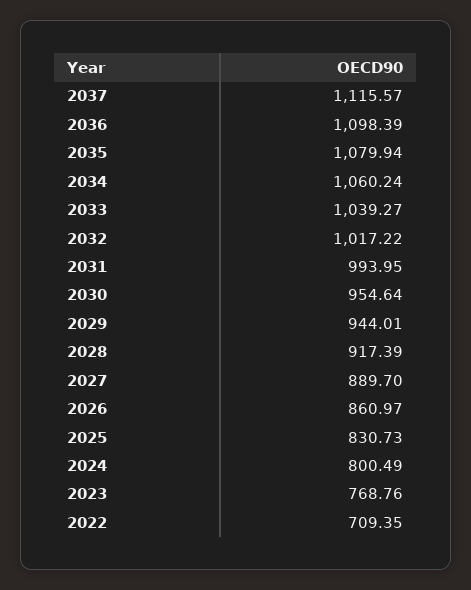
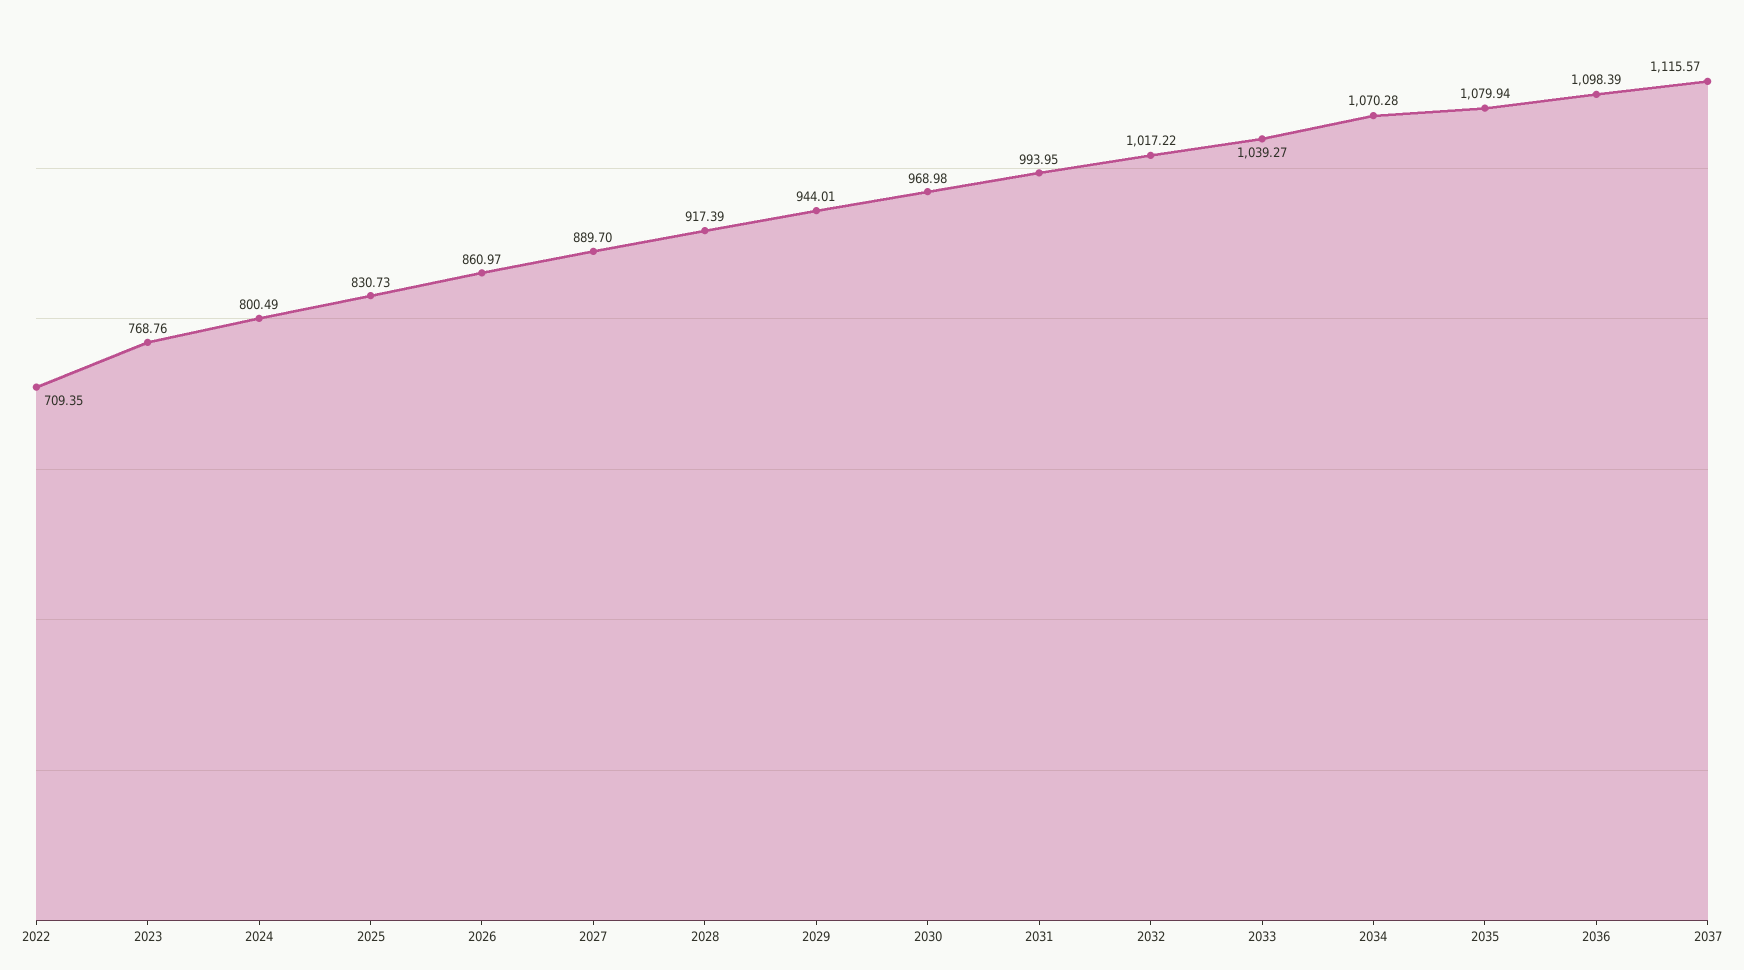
2034: 1060.24 -> 1070.28
2030: 954.64 -> 968.98

